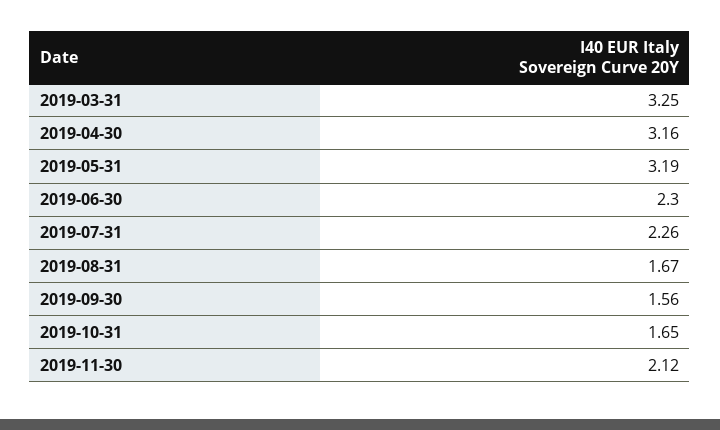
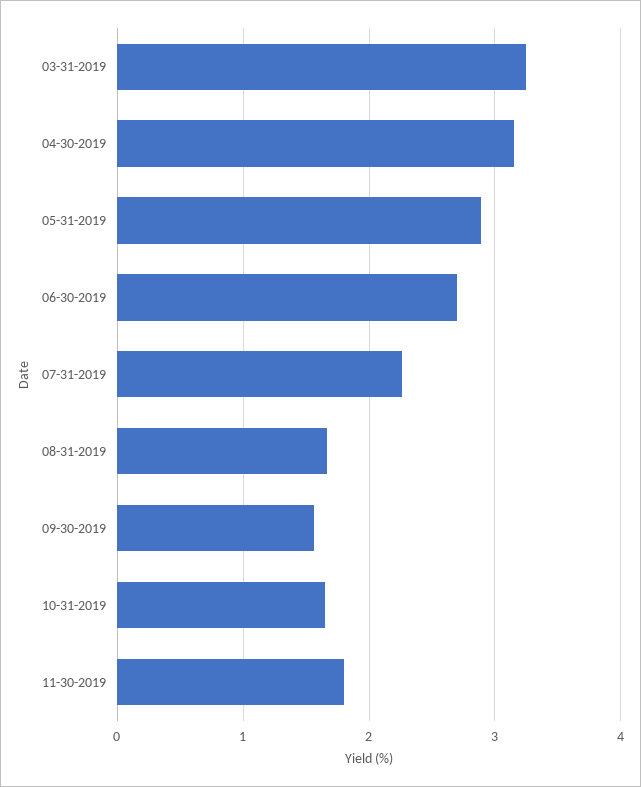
2019-05-31: 3.19 -> 2.9
2019-06-30: 2.3 -> 2.7
2019-11-30: 2.12 -> 1.8

